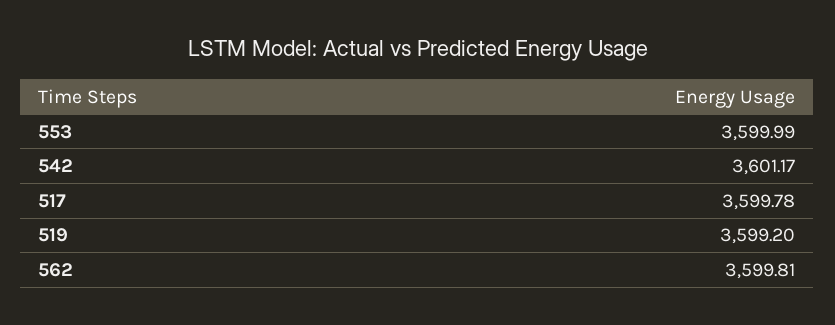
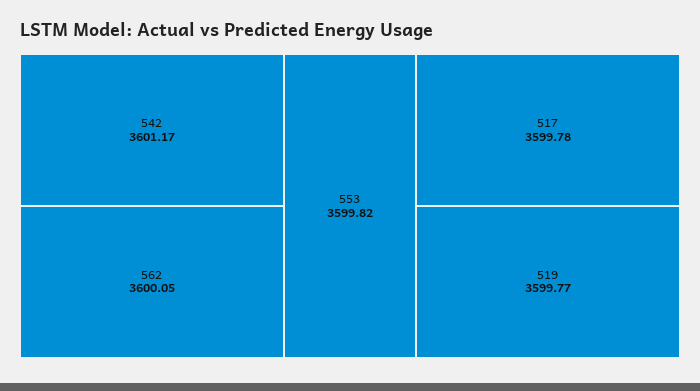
553: 3599.99 -> 3599.82
519: 3599.2 -> 3599.77
562: 3599.81 -> 3600.05

